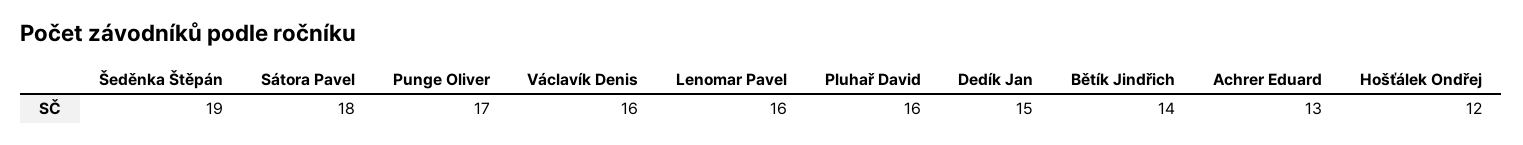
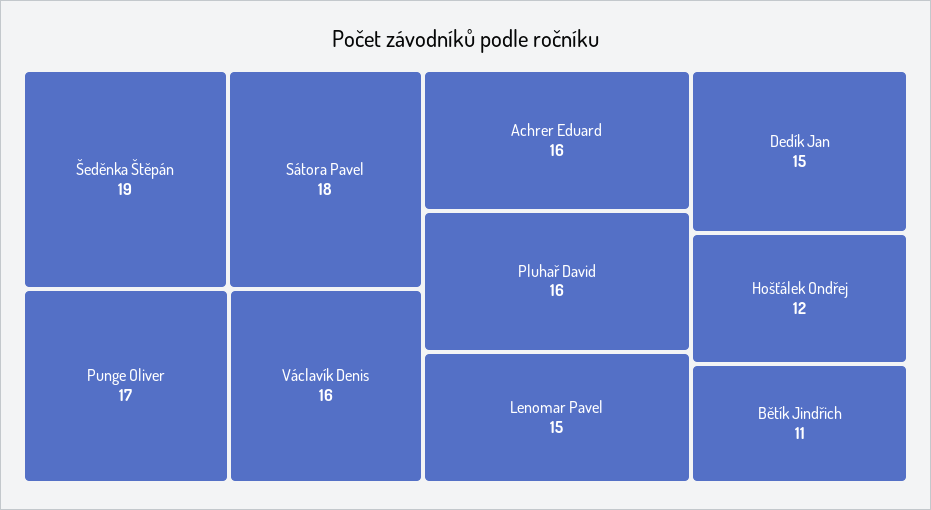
Lenomar Pavel: 16 -> 15
Bětík Jindřich: 14 -> 11
Achrer Eduard: 13 -> 16

